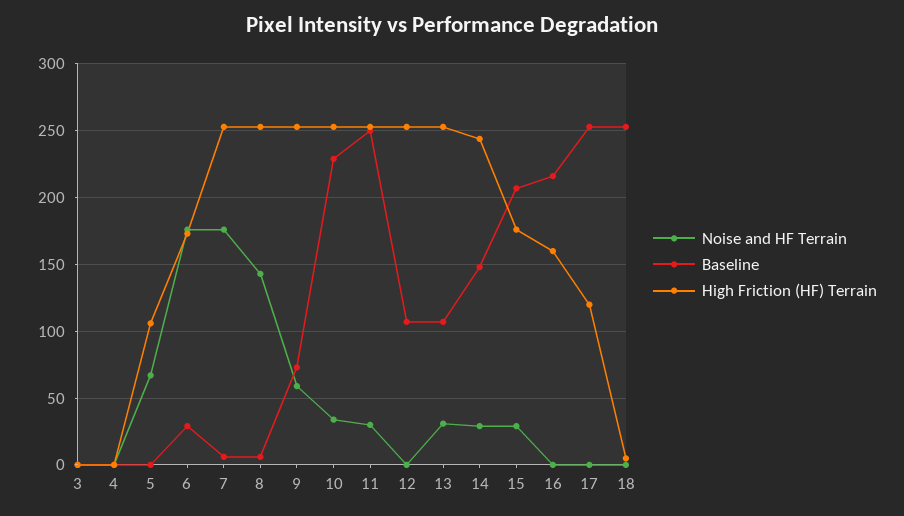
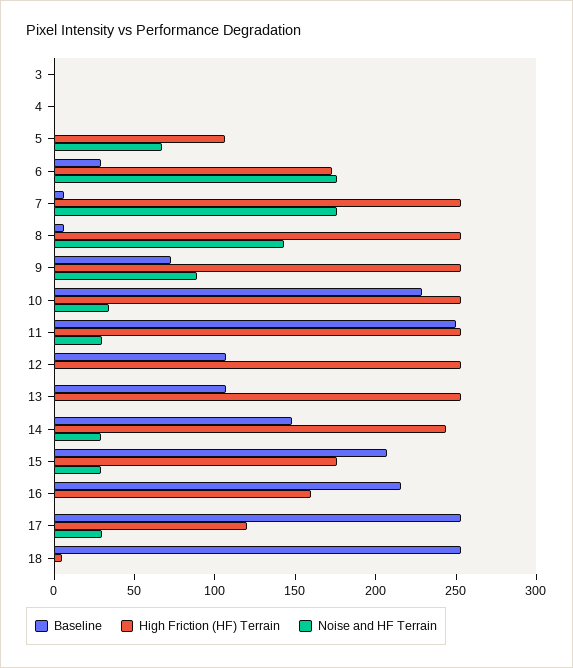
Noise and HF Terrain, 9: 60 -> 90
Noise and HF Terrain, 13: 30 -> 0
Noise and HF Terrain, 17: 0 -> 30

